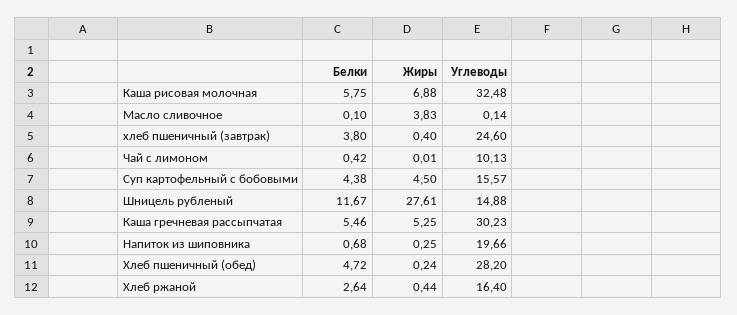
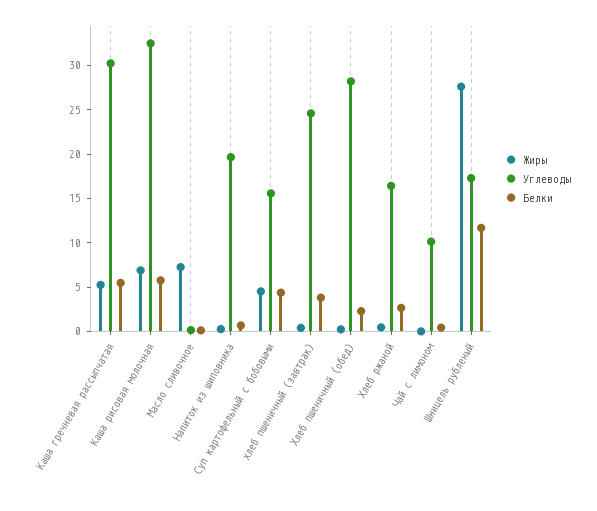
Жиры, Масло сливочное: 3.83 -> 7
Углеводы, Шницель рубленый: 14.88 -> 17
Белки, Хлеб пшеничный (обед): 4.72 -> 2

